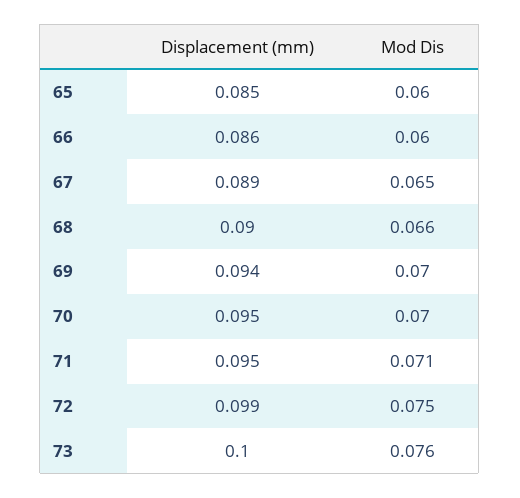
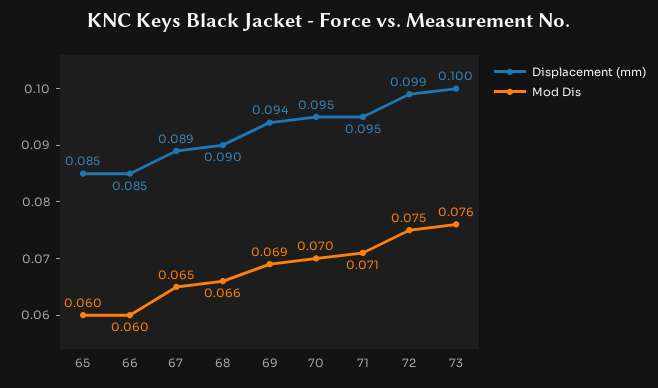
Displacement (mm), 66: 0.086 -> 0.085
Mod Dis, 69: 0.07 -> 0.069

